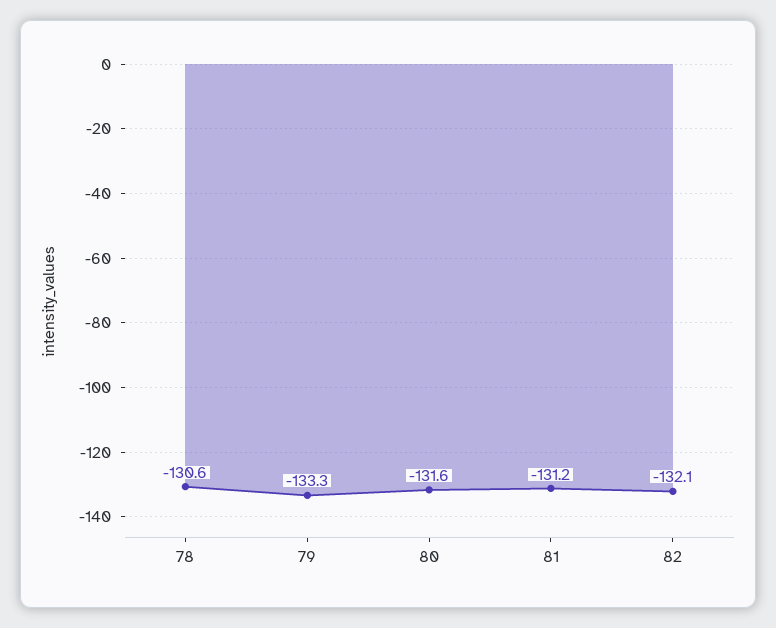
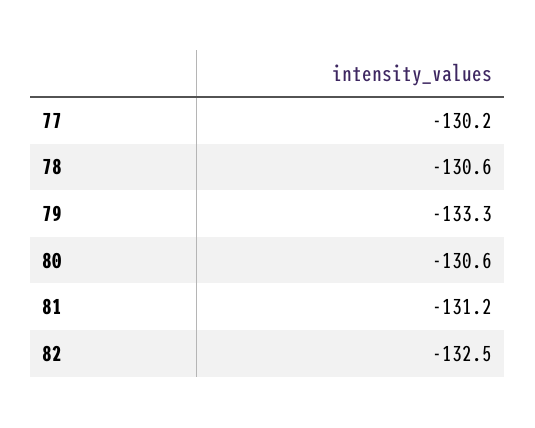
80: -131.6 -> -130.6
82: -132.1 -> -132.5
77: none -> -130.2

